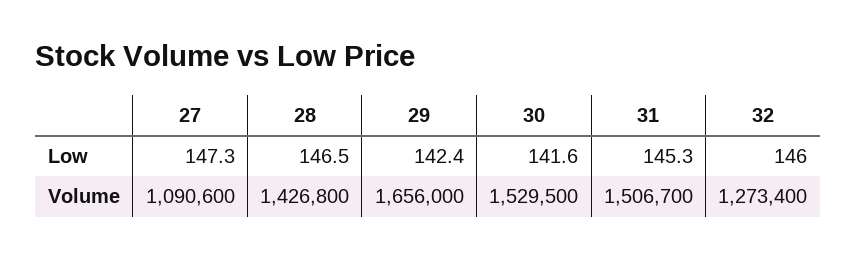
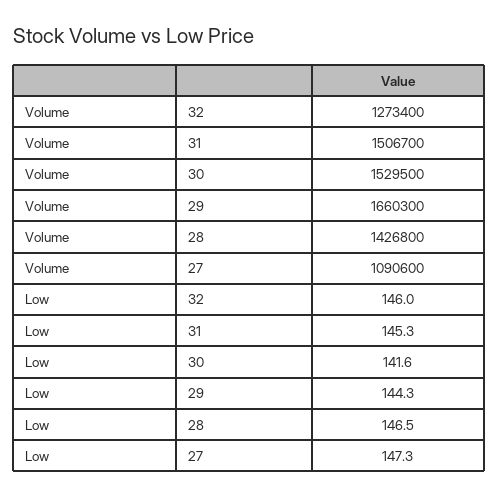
29, Low: 142.4 -> 144.3
29, Volume: 1656000 -> 1660300

